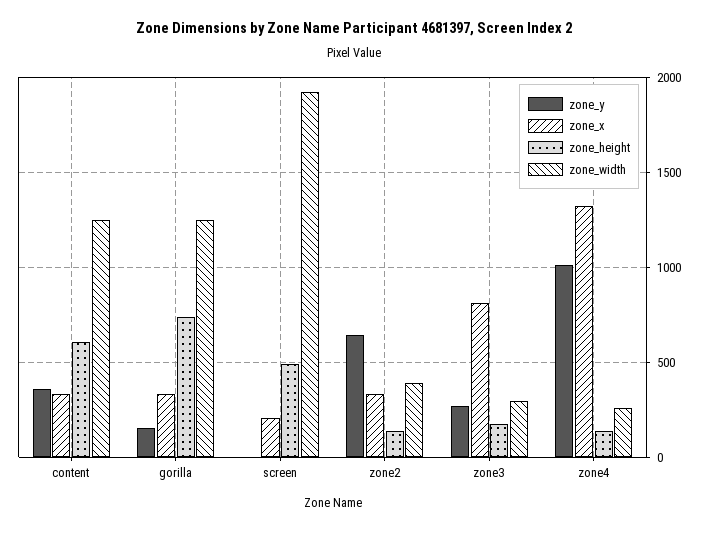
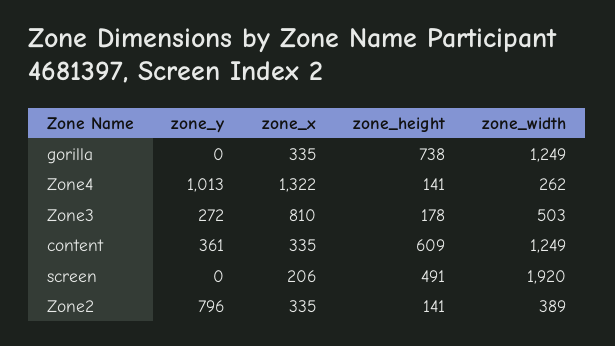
zone_y, gorilla: 150 -> 0
zone_y, zone2: 650 -> 796
zone_width, zone3: 300 -> 503

